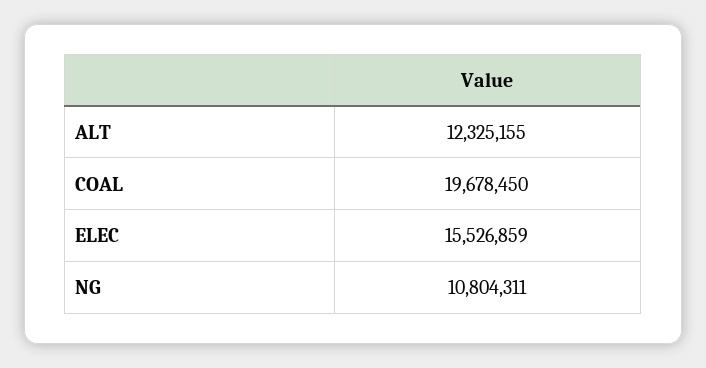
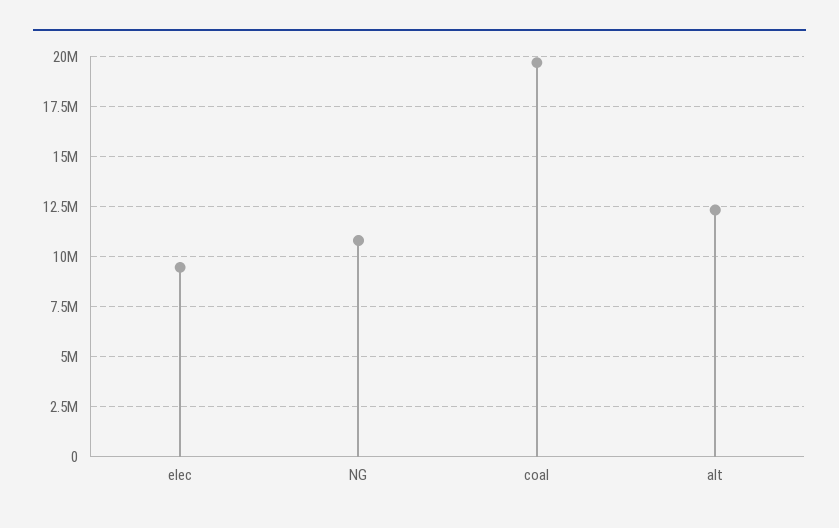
ELEC: 15526859 -> 9500000

